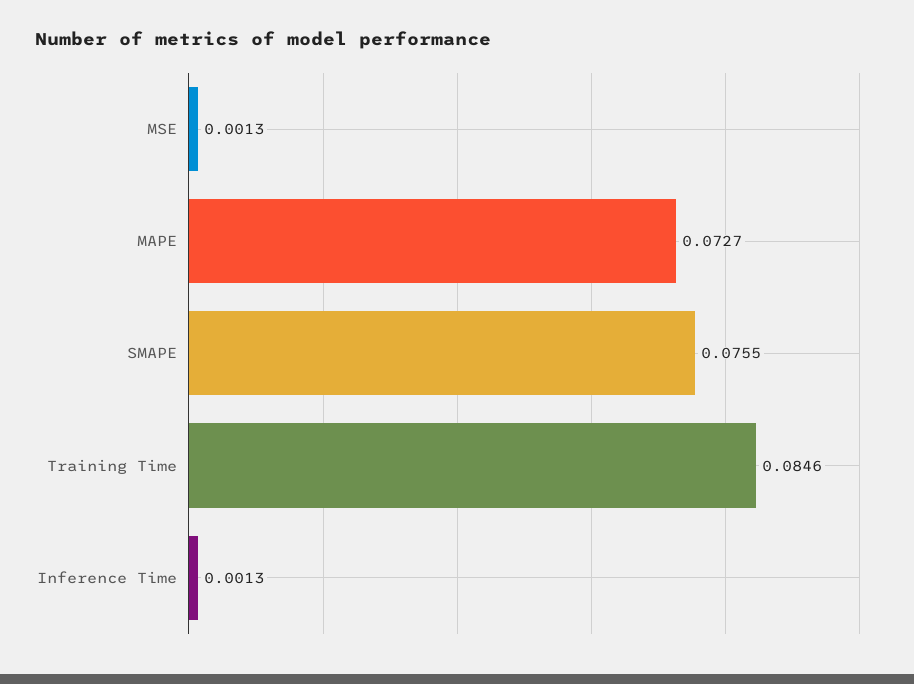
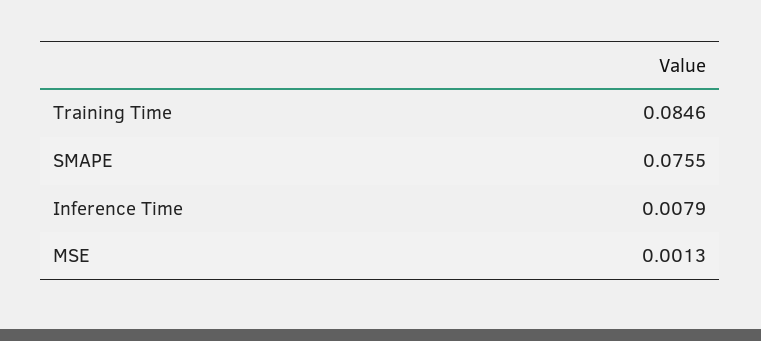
MAPE: 0.0727 -> none
Inference Time: 0.0013 -> 0.0079

